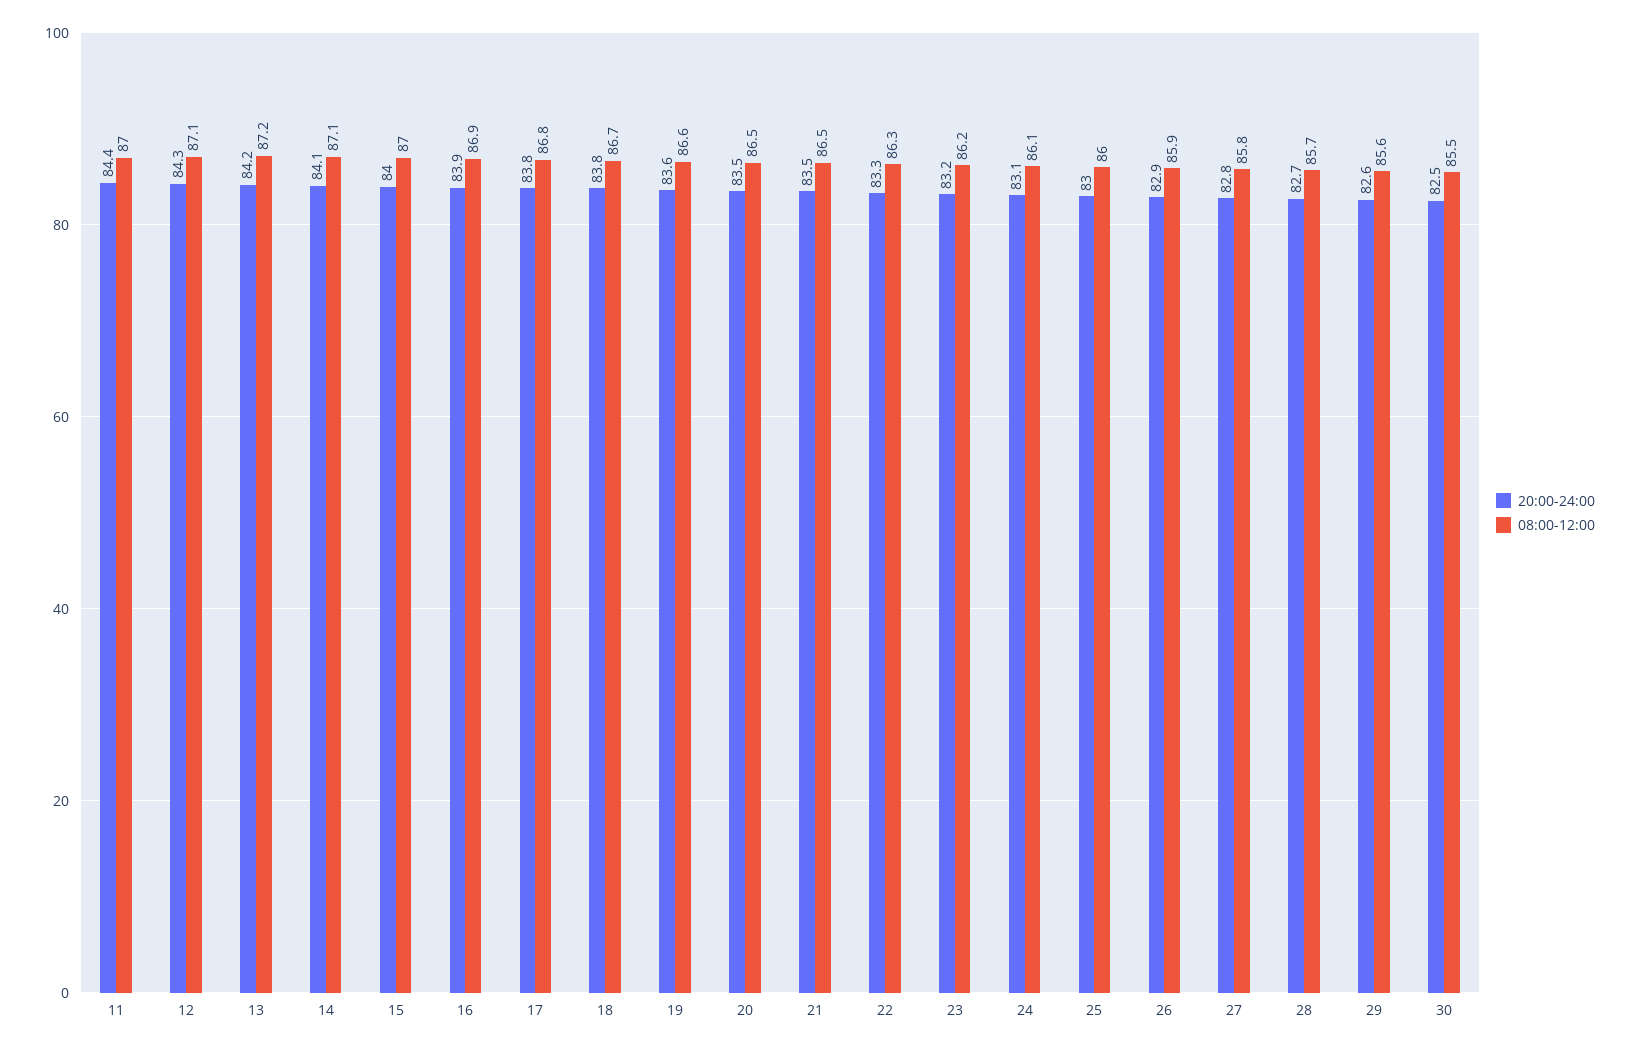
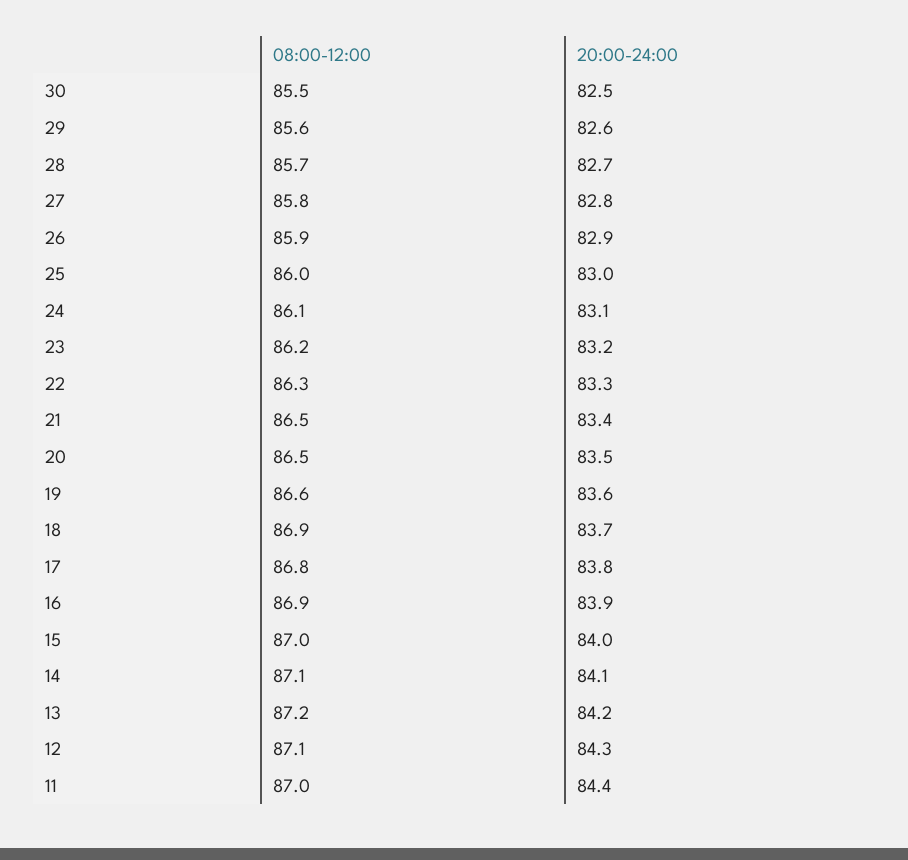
20:00-24:00, 18: 83.8 -> 83.7
08:00-12:00, 18: 86.7 -> 86.9
20:00-24:00, 21: 83.5 -> 83.4

